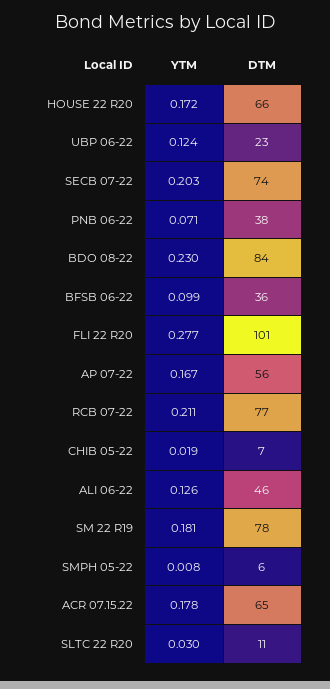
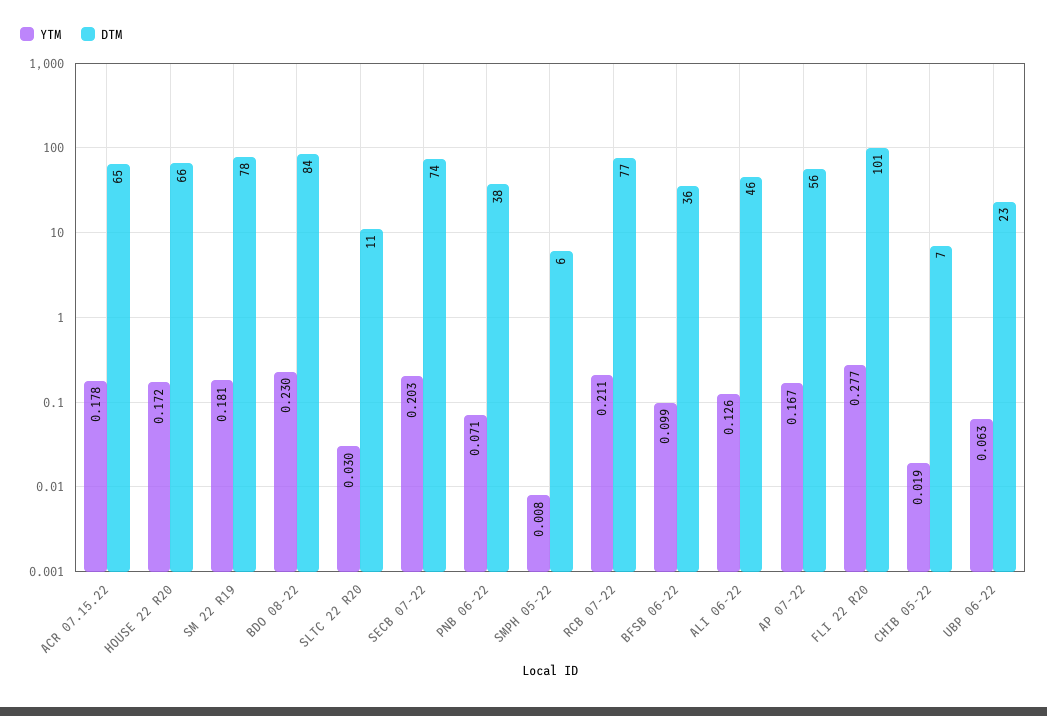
YTM, UBP 06-22: 0.124 -> 0.063

